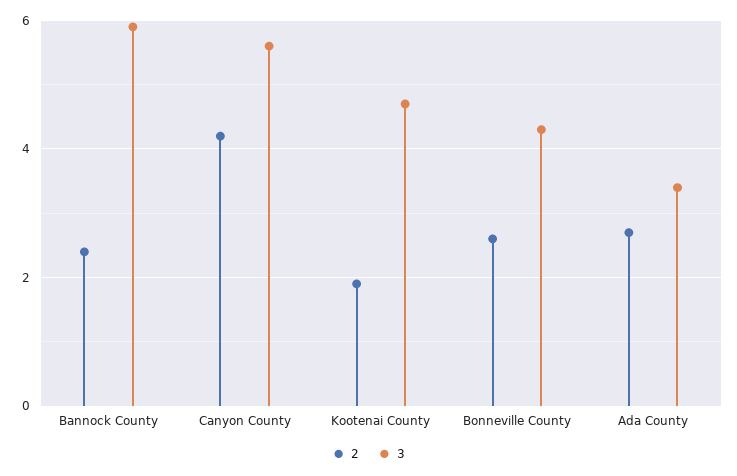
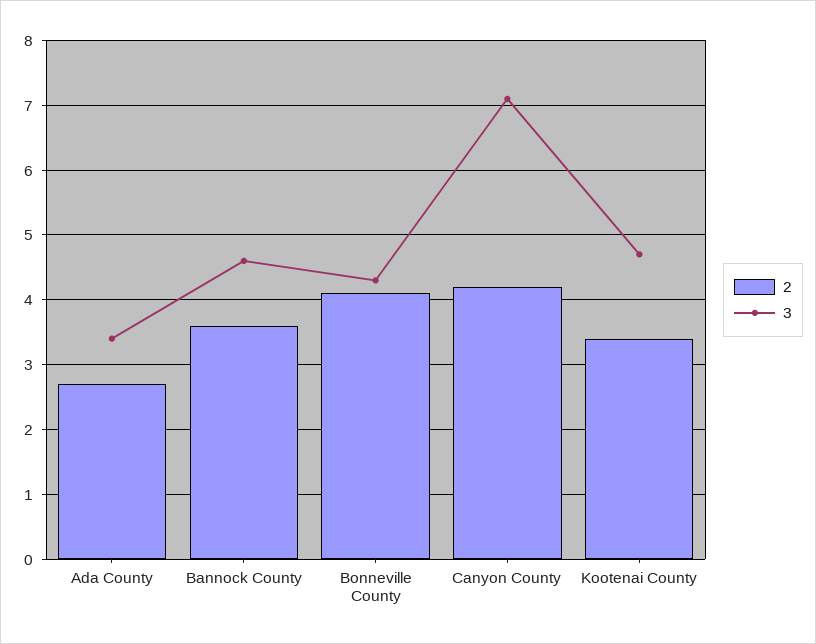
2, Bannock County: 2.5 -> 3.6
3, Bannock County: 6 -> 4.6
3, Canyon County: 5.5 -> 7.1
2, Kootenai County: 2 -> 3.4
2, Bonneville County: 2.5 -> 4.1

